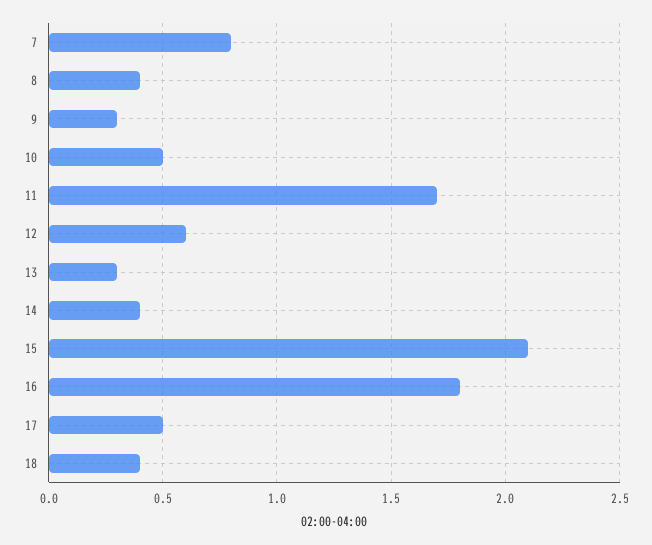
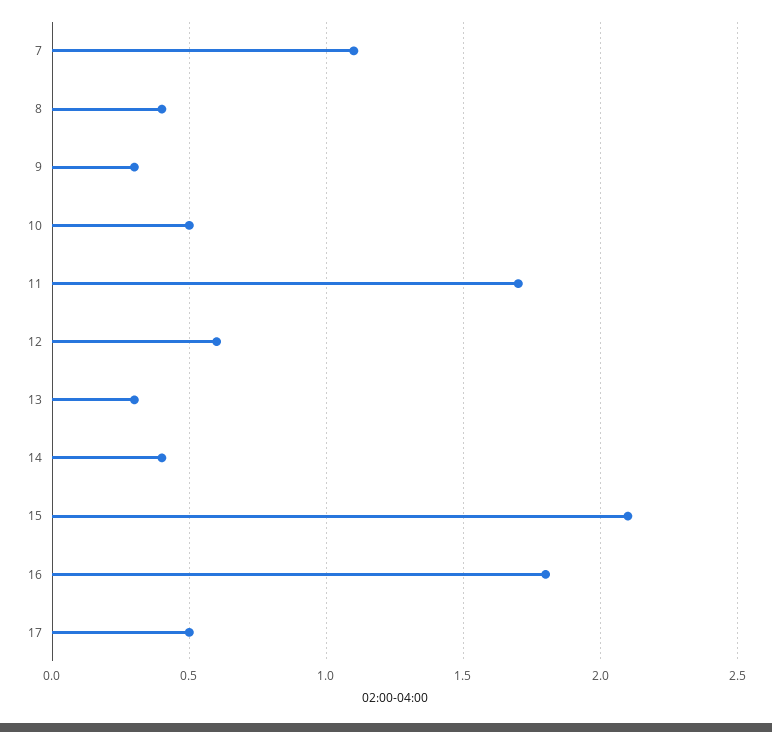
7: 0.8 -> 1.1
18: 0.4 -> none

